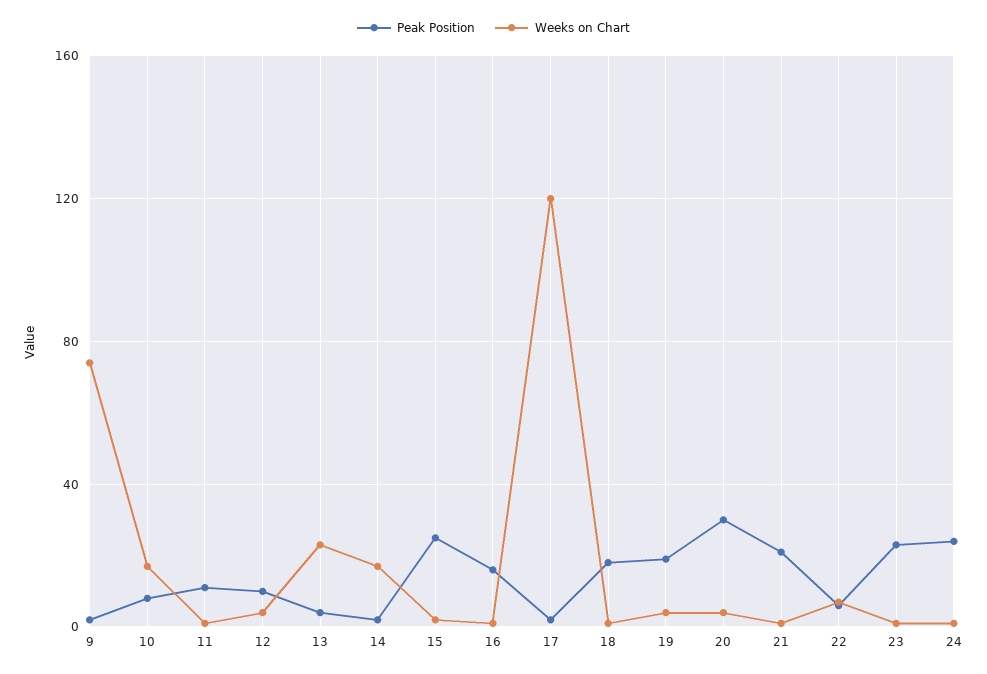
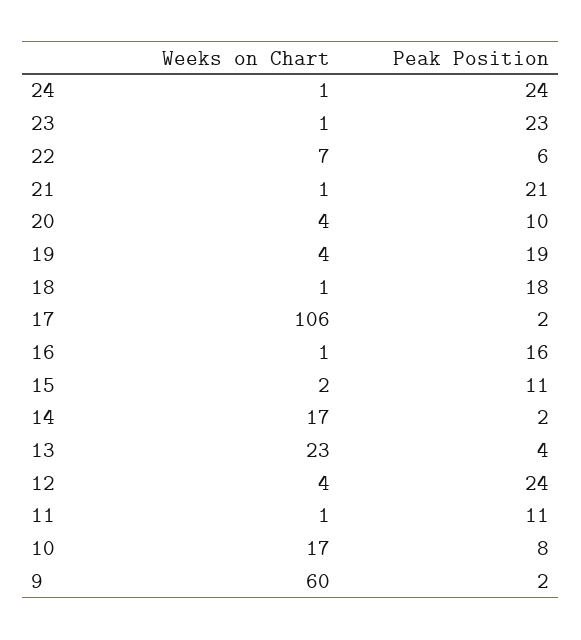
Weeks on Chart, 9: 75 -> 60
Peak Position, 12: 10 -> 24
Peak Position, 15: 25 -> 11
Weeks on Chart, 17: 120 -> 106
Peak Position, 20: 30 -> 10

